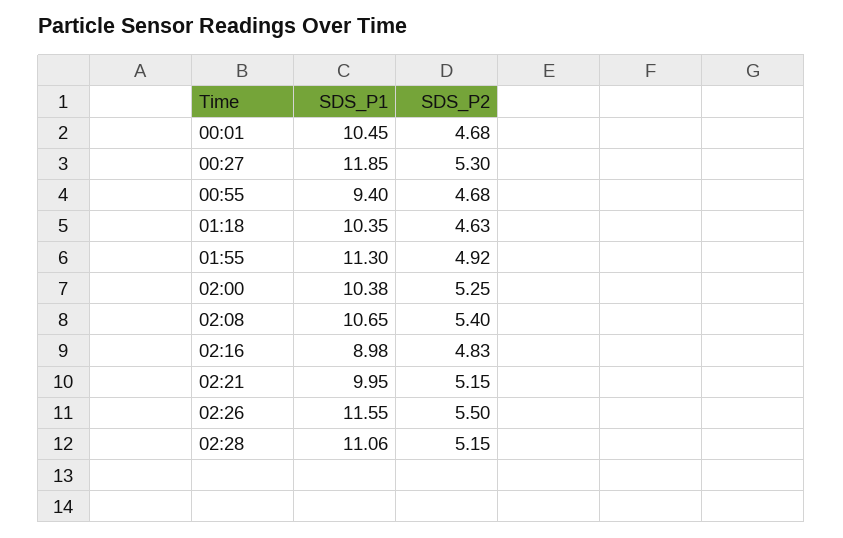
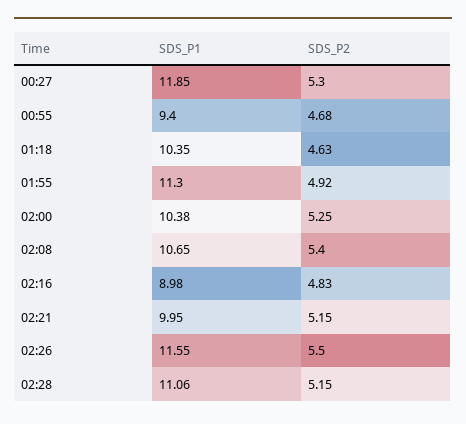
SDS_P1, 00:01: 10.45 -> none
SDS_P2, 00:01: 4.68 -> none

